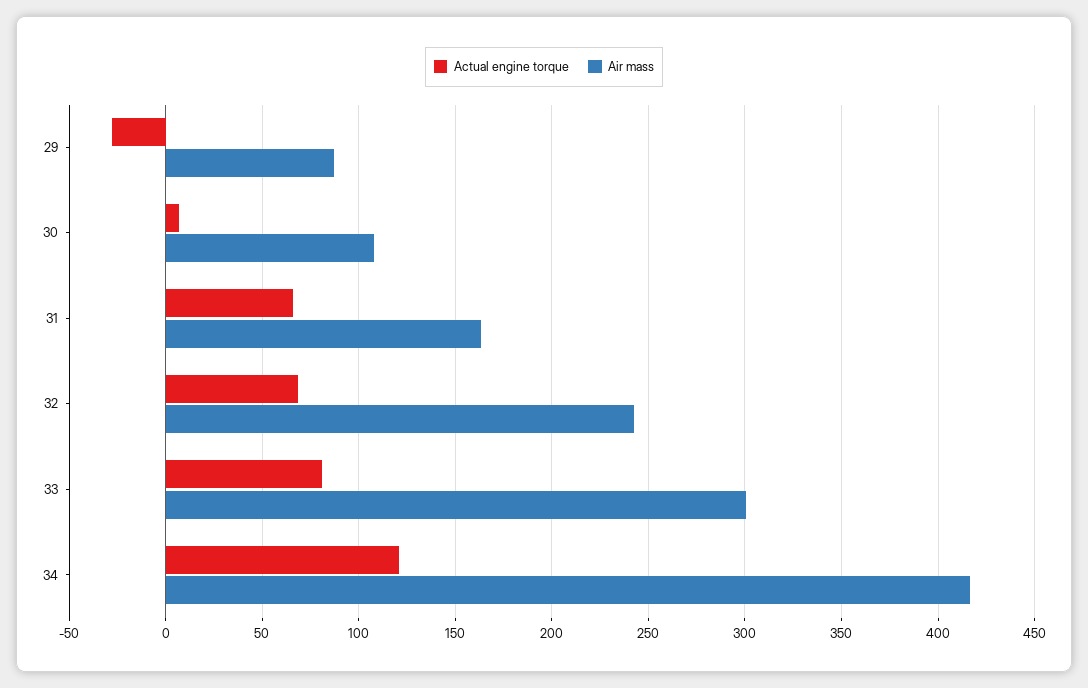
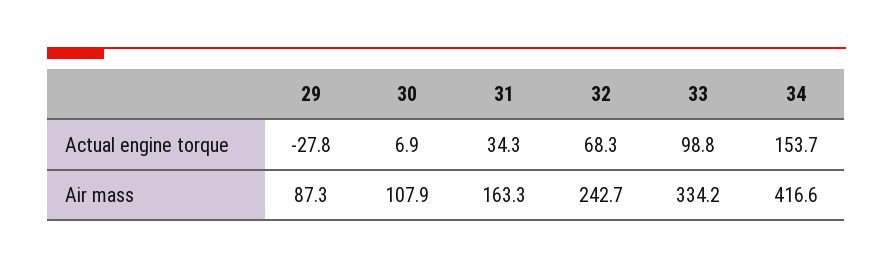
Actual engine torque, 31: 65 -> 34.3
Actual engine torque, 33: 80 -> 98.8
Air mass, 33: 300 -> 334.2
Actual engine torque, 34: 120 -> 153.7

